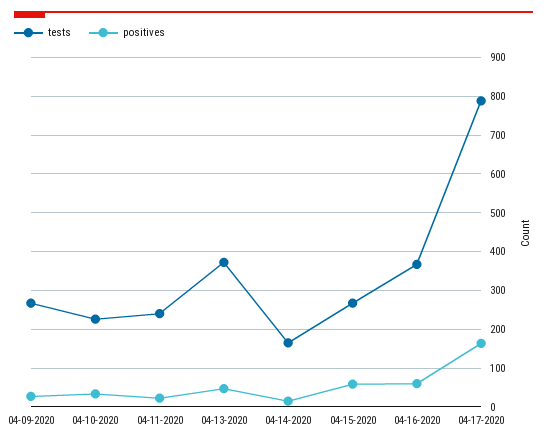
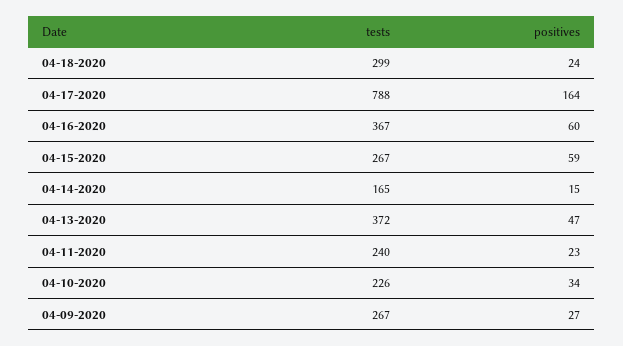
tests, 04-18-2020: none -> 299
positives, 04-18-2020: none -> 24

